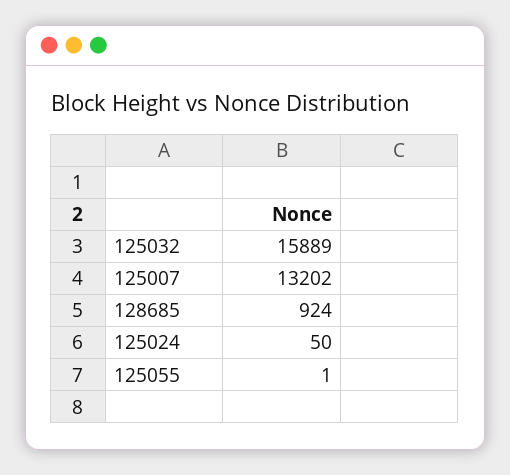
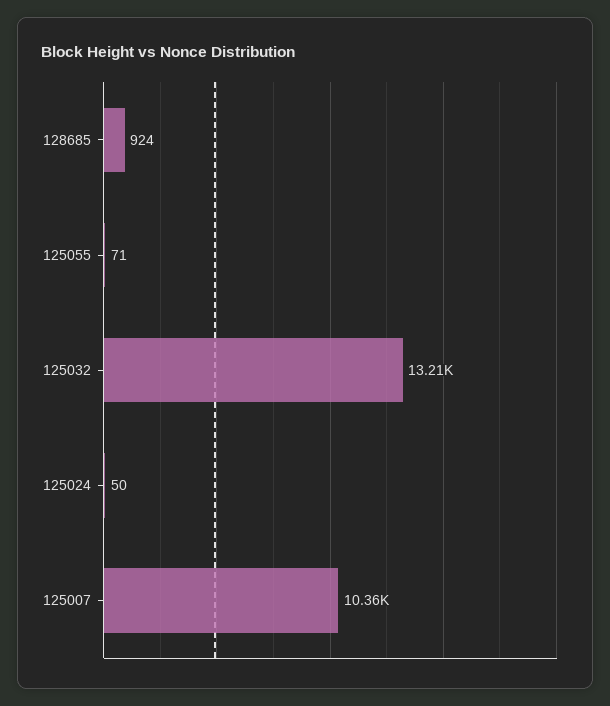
125032: 15889 -> 13210
125007: 13202 -> 10360
125055: 1 -> 71

